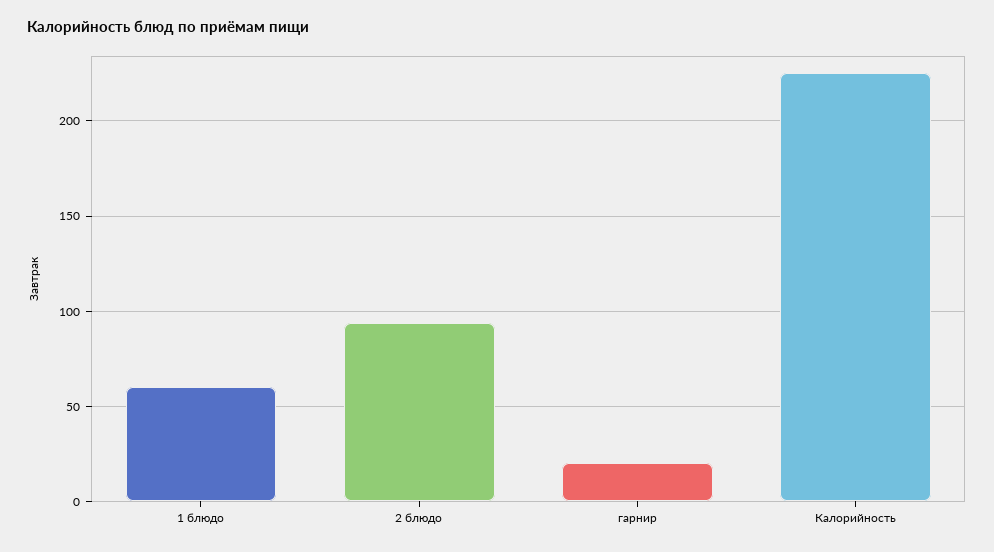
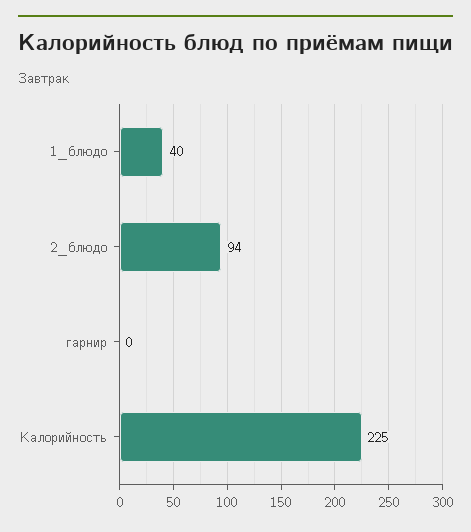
1 блюдо: 60 -> 40
гарнир: 20 -> 0

